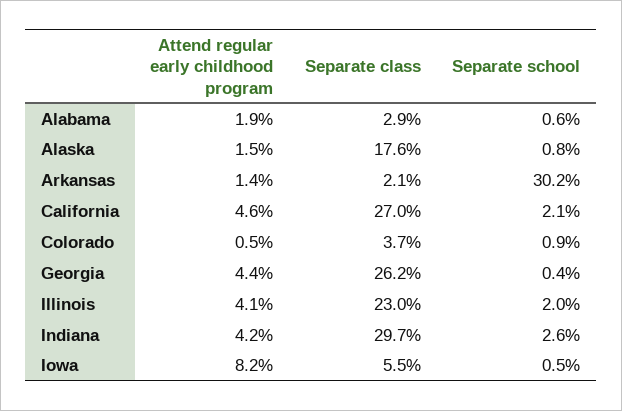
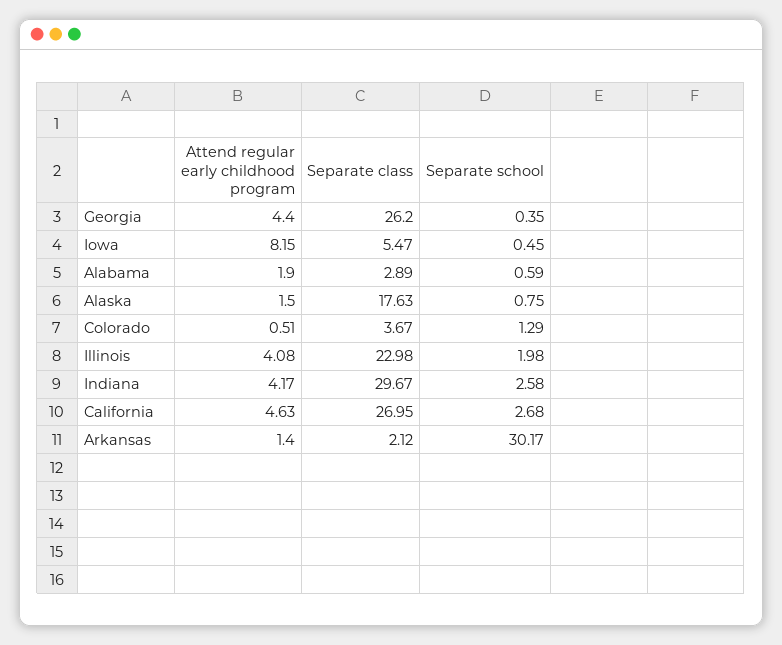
Separate school, California: 2.1 -> 2.68
Separate school, Colorado: 0.9 -> 1.29

